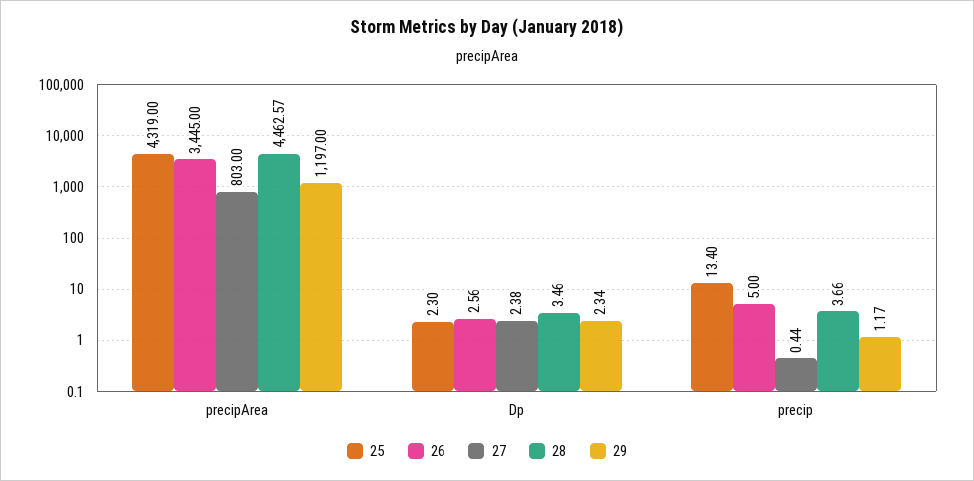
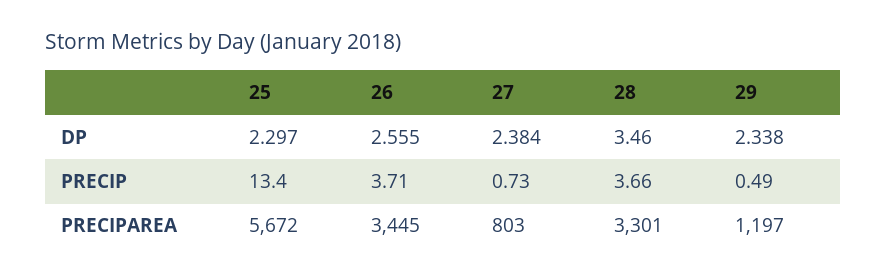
25, precipArea: 4319 -> 5672
28, precipArea: 4462.57 -> 3301
26, precip: 5 -> 3.71
27, precip: 0.44 -> 0.73
29, precip: 1.17 -> 0.49

